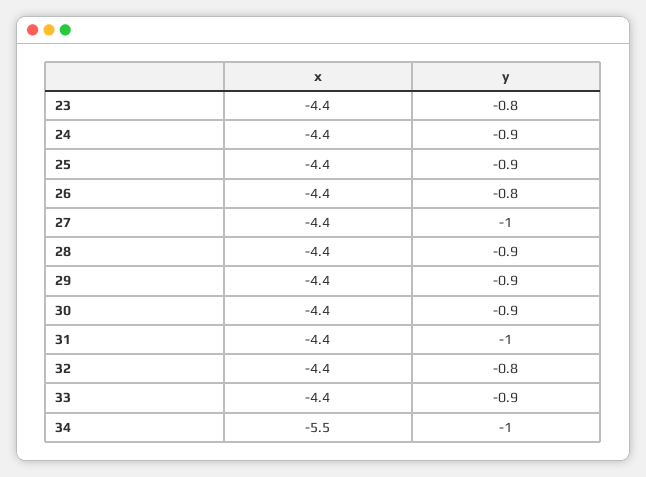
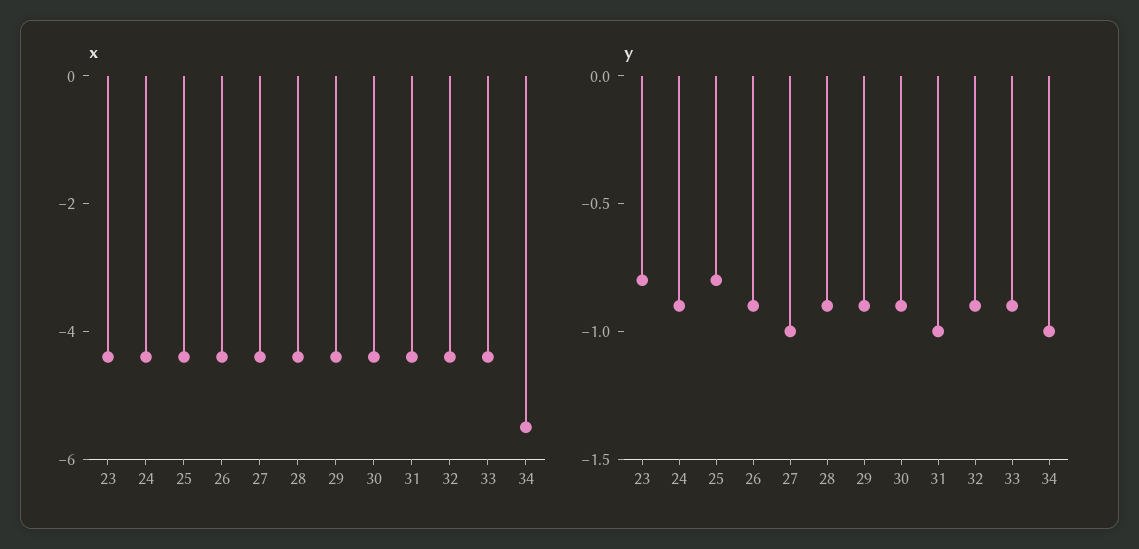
y, 25: -0.9 -> -0.8
y, 26: -0.8 -> -0.9
y, 32: -0.8 -> -0.9

